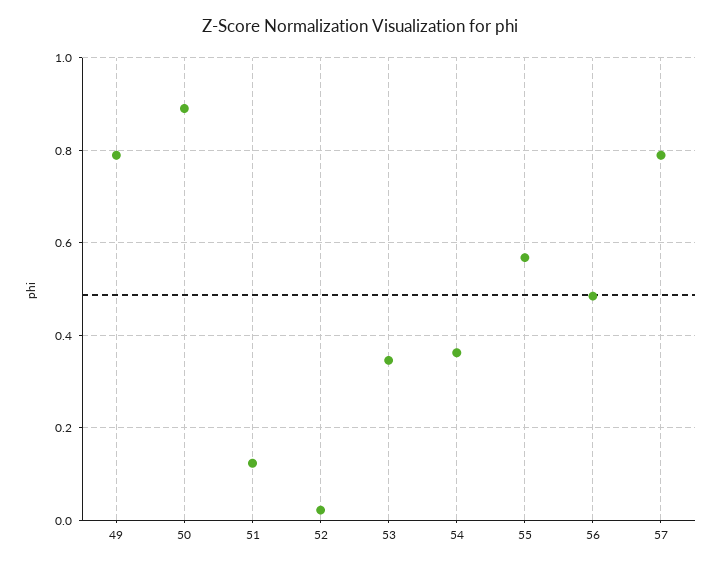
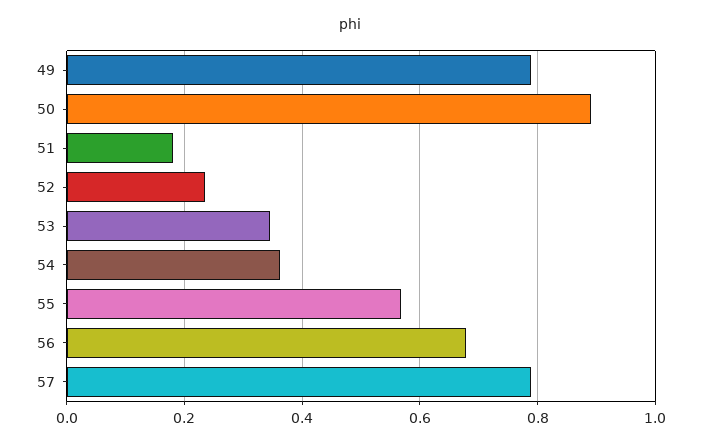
51: 0.12 -> 0.18
52: 0.02 -> 0.24
56: 0.48 -> 0.68

